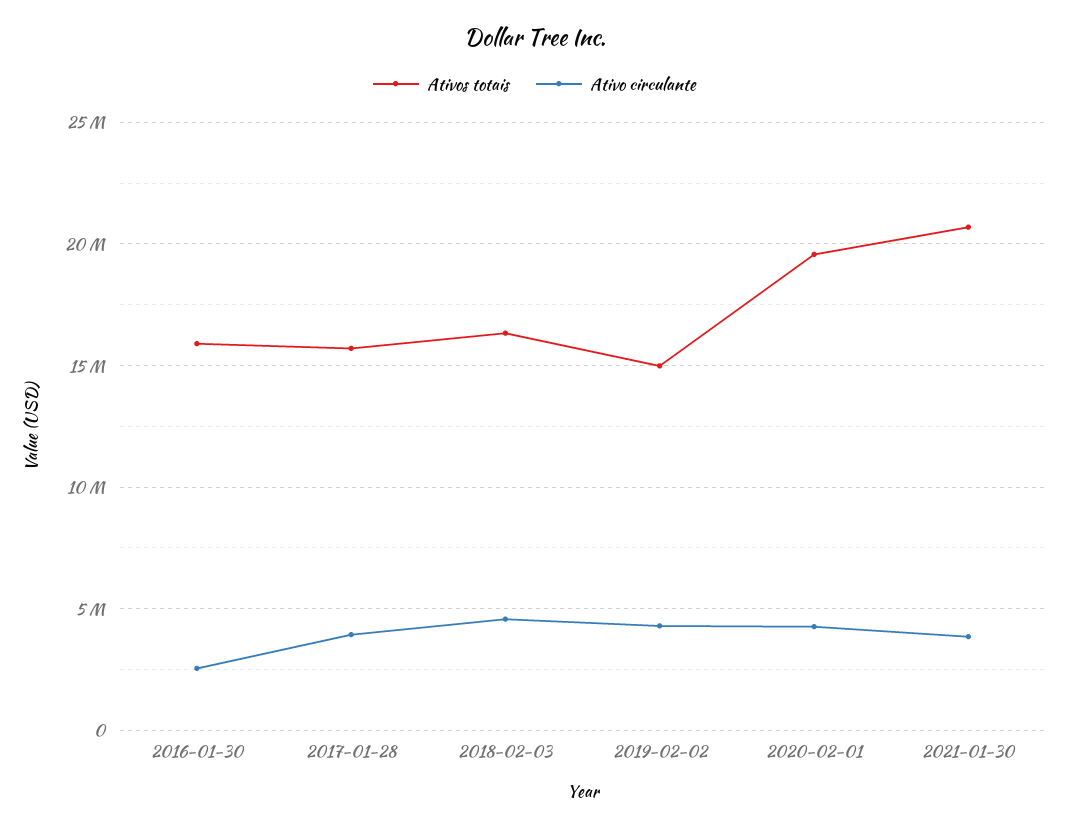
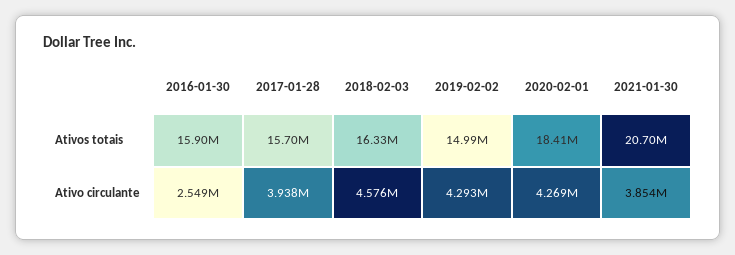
Ativos totais, 2020-02-01: 19500000 -> 18410000

